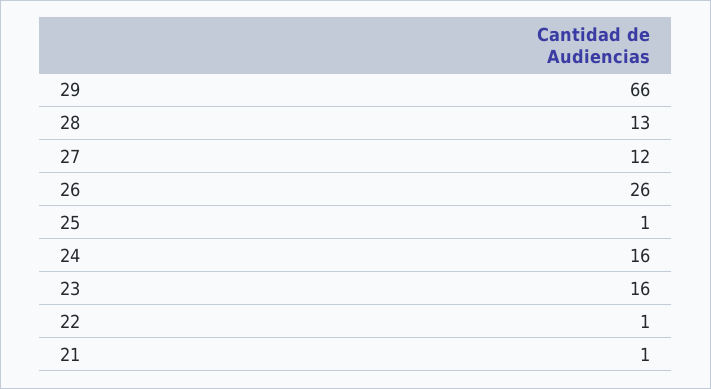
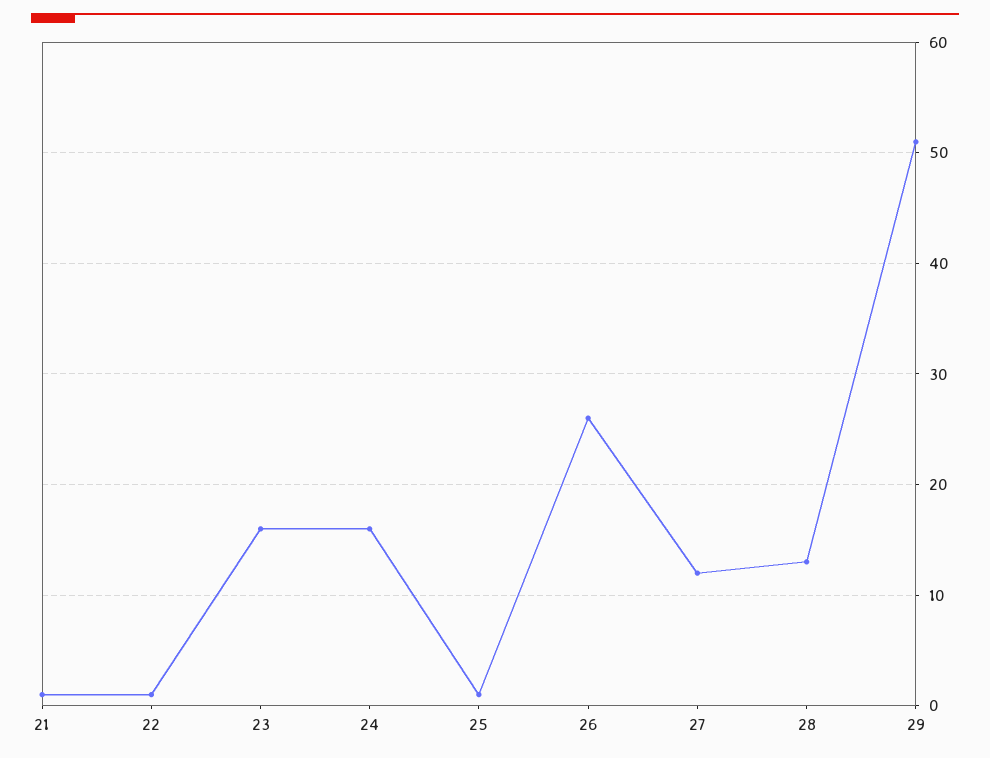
29: 66 -> 51

